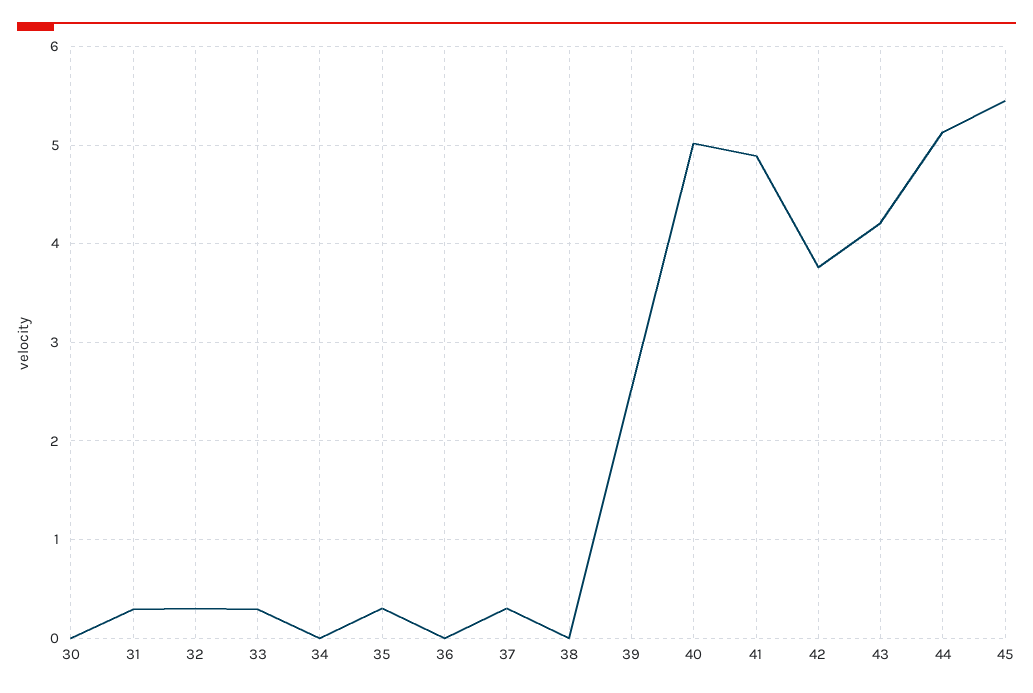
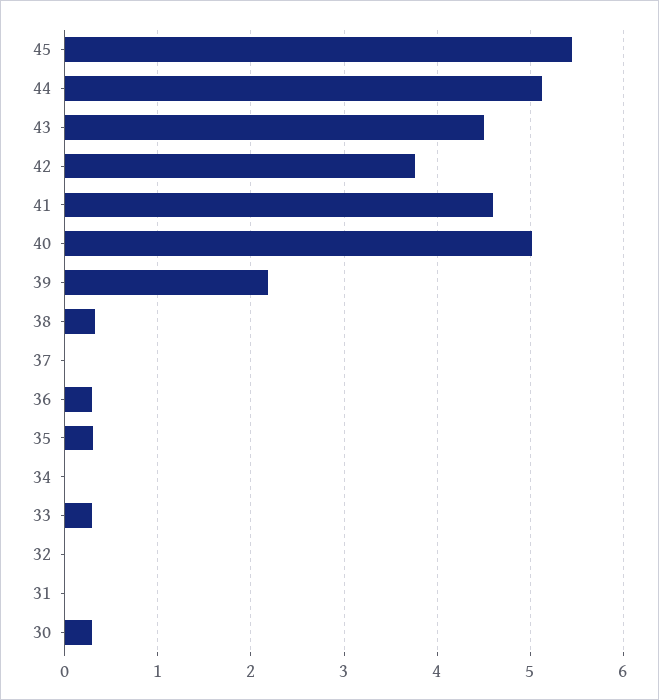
30: 0 -> 0.3
31: 0.3 -> 0
32: 0.3 -> 0
36: 0 -> 0.3
37: 0.3 -> 0
38: 0 -> 0.3
39: 2.5 -> 2.2
41: 4.9 -> 4.6
43: 4.2 -> 4.5

